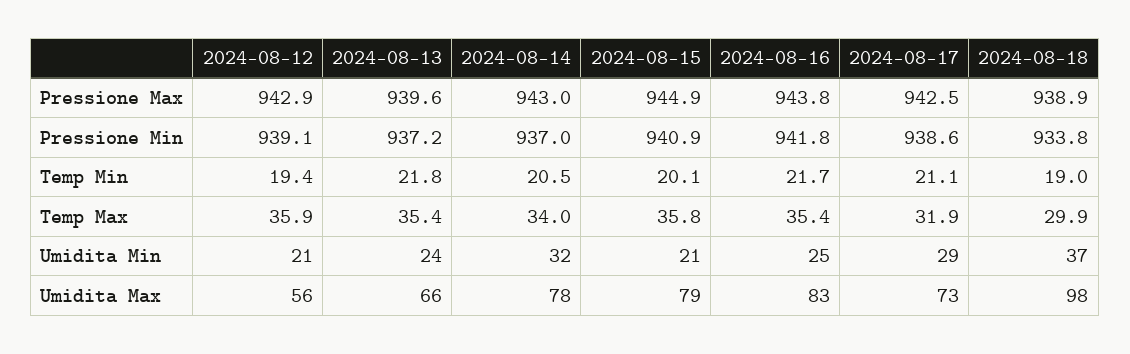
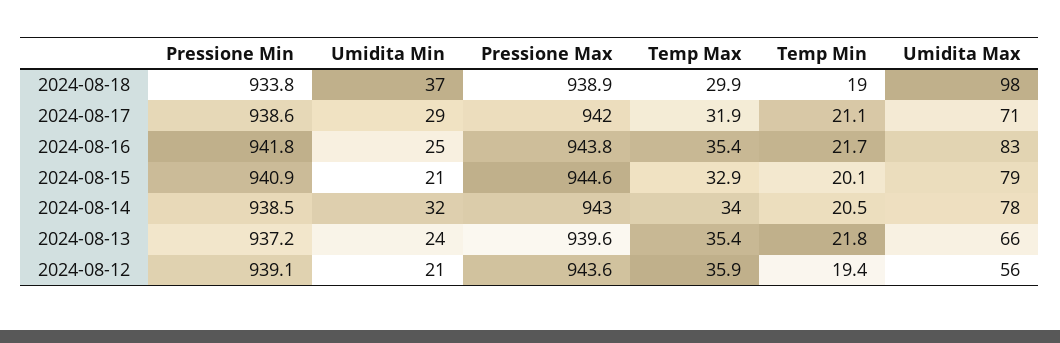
2024-08-12, Pressione Max: 942.9 -> 943.6
2024-08-15, Pressione Max: 944.9 -> 944.6
2024-08-17, Pressione Max: 942.5 -> 942
2024-08-14, Pressione Min: 937 -> 938.5
2024-08-15, Temp Max: 35.8 -> 32.9
2024-08-17, Umidita Max: 73 -> 71

